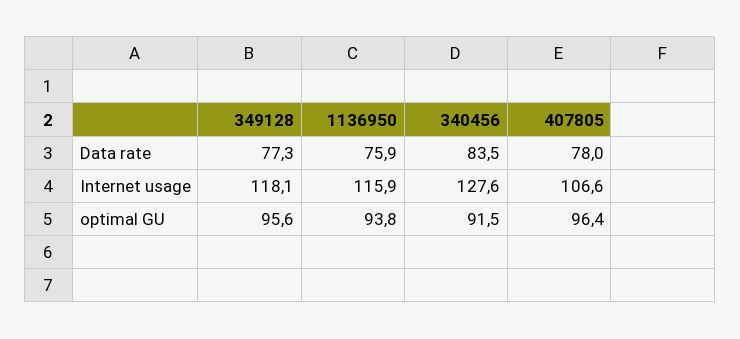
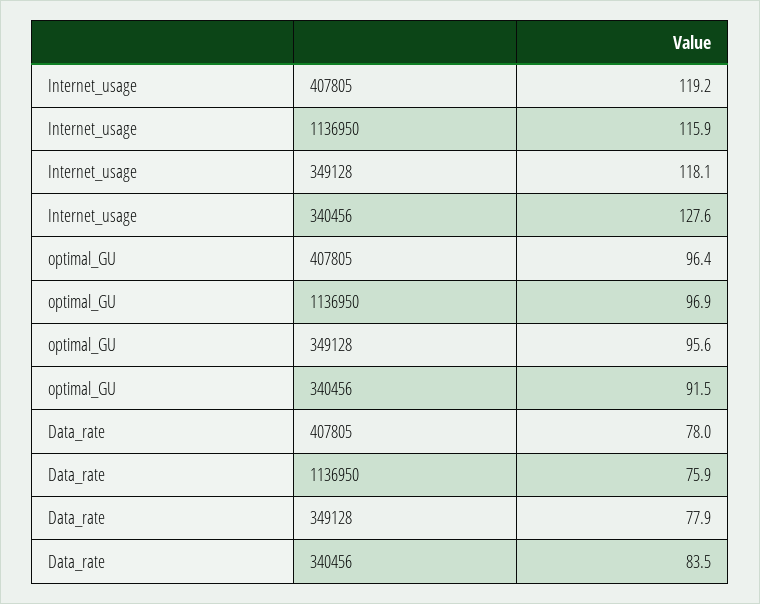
349128, Data rate: 77.3 -> 77.9
407805, Internet usage: 106.6 -> 119.2
1136950, optimal GU: 93.8 -> 96.9

